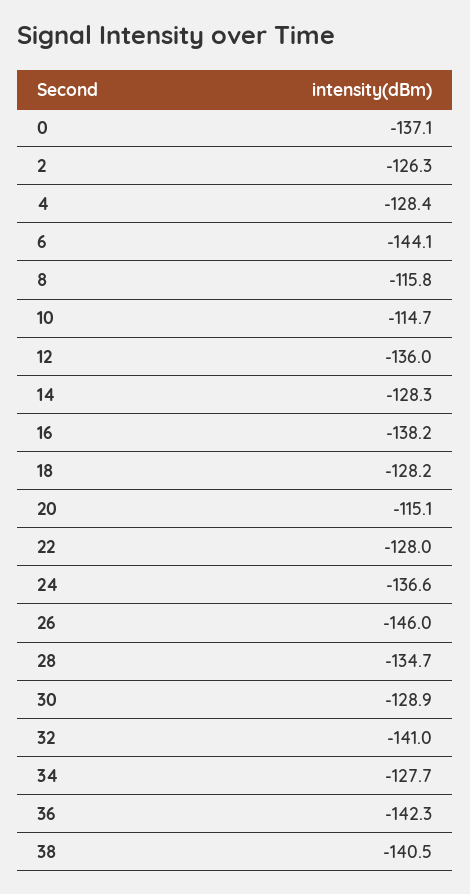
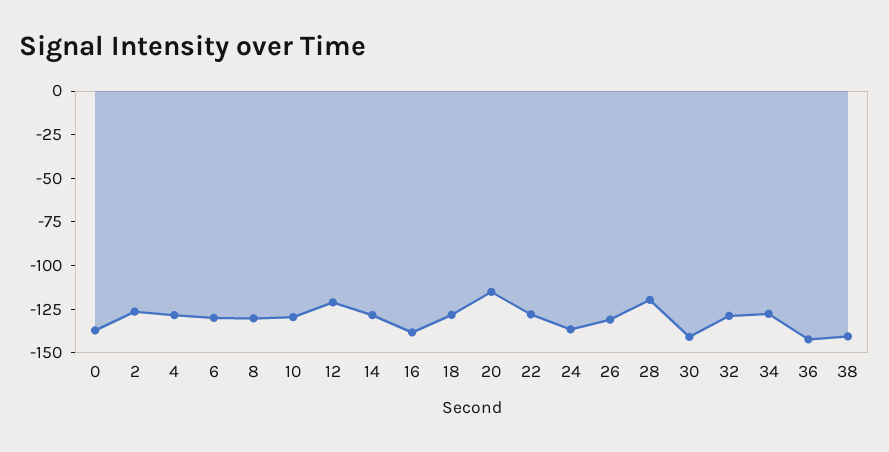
6: -144.1 -> -130
8: -115.8 -> -130
10: -114.7 -> -130
12: -136 -> -120
26: -146 -> -130
28: -134.7 -> -120
30: -128.9 -> -140
32: -141 -> -130

